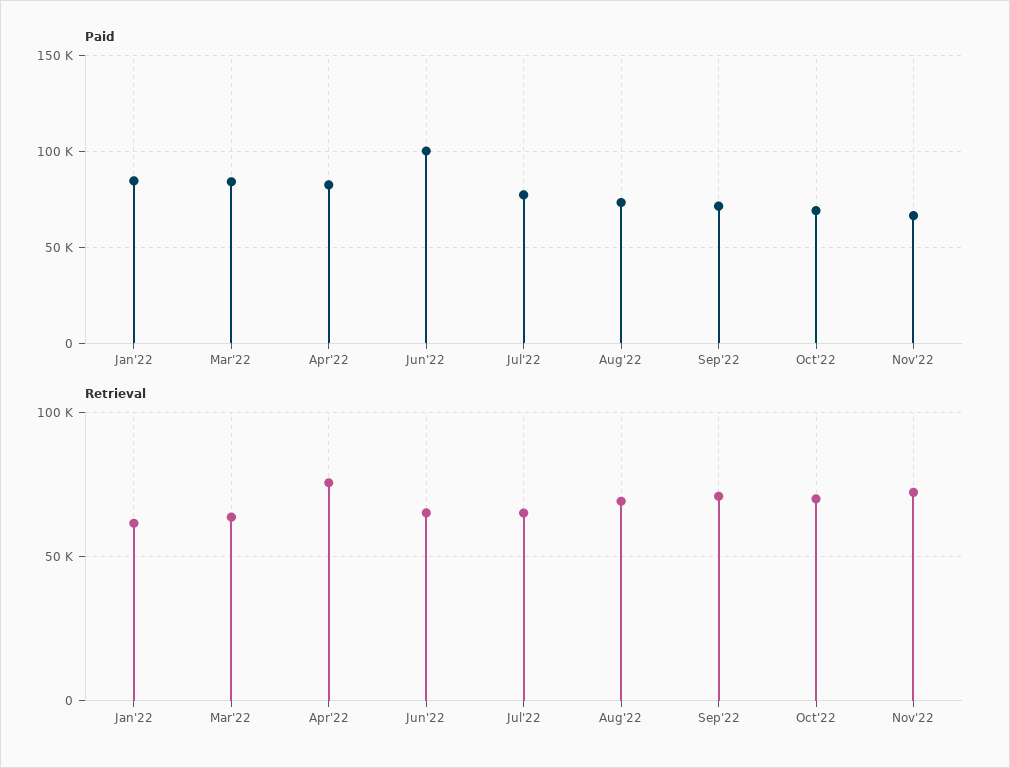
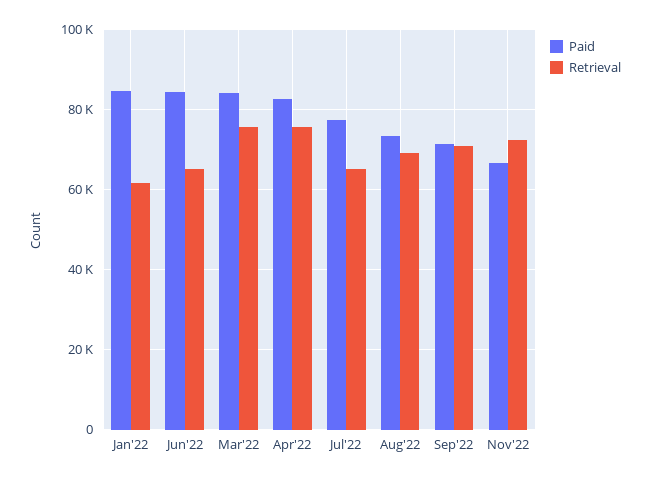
Paid, Jun'22: 100000 -> 84000
Paid, Oct'22: 70000 -> none
Retrieval, Mar'22: 65000 -> 76000
Retrieval, Oct'22: 70000 -> none

